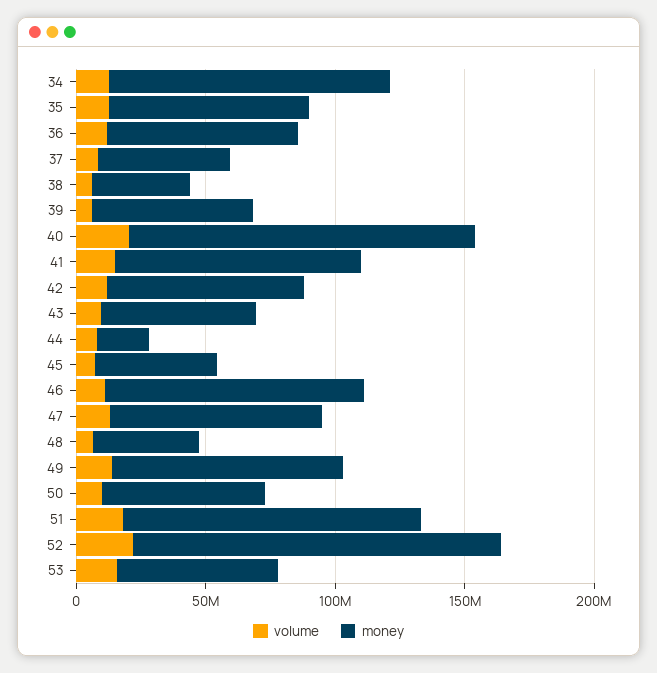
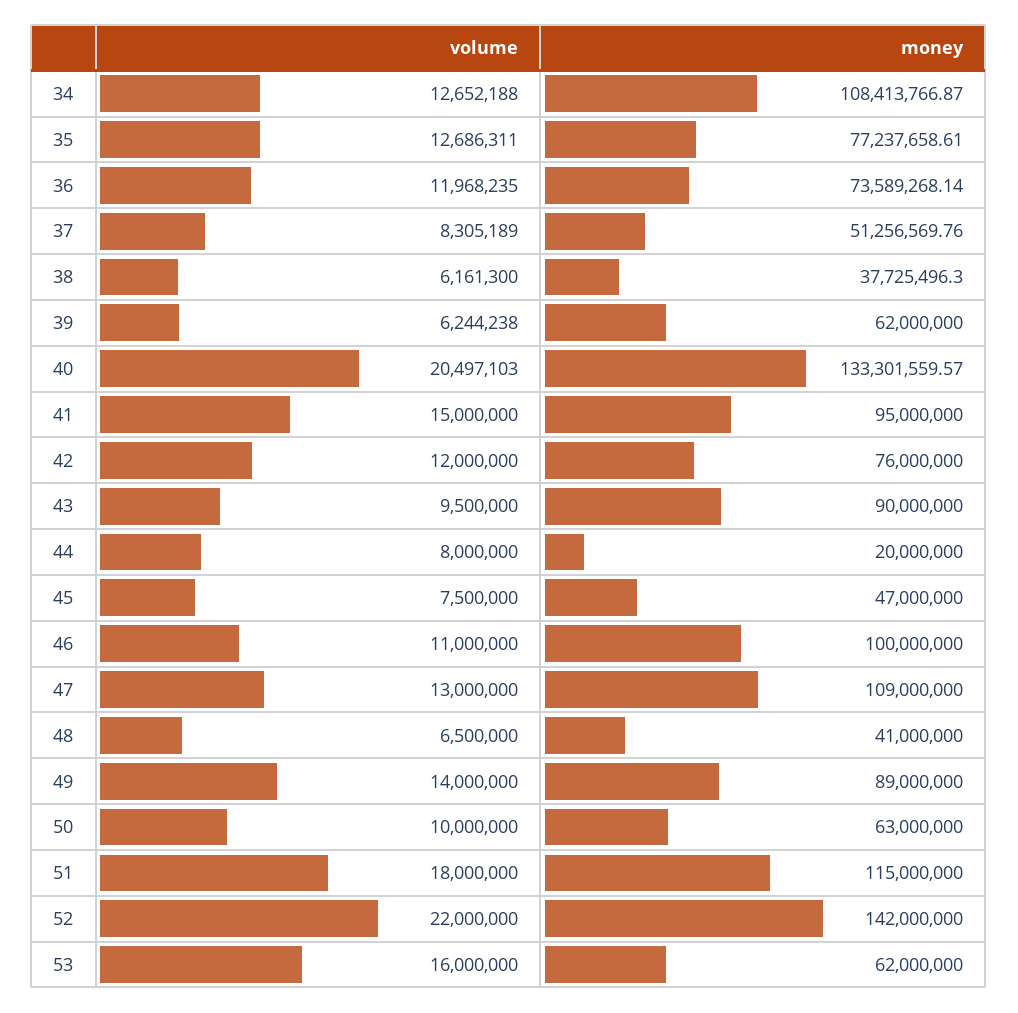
money, 43: 60000000 -> 90000000
money, 47: 80000000 -> 109000000

